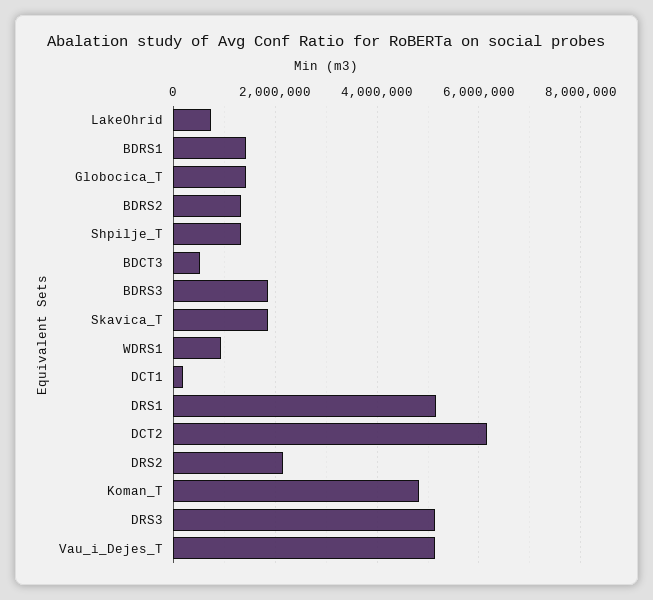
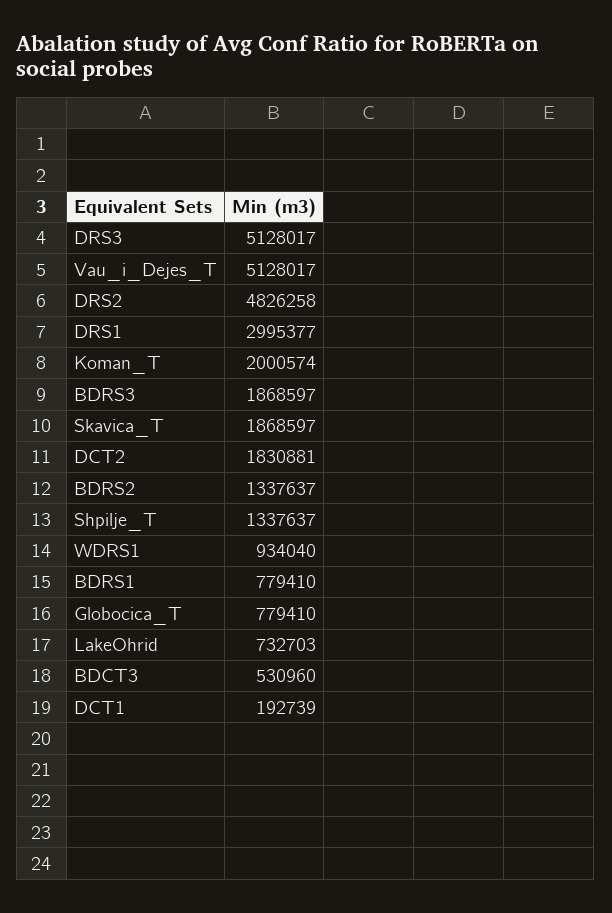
BDRS1: 1400000 -> 779410
Globocica_T: 1400000 -> 779410
DRS1: 5200000 -> 2995377
DCT2: 6200000 -> 1830881
DRS2: 2200000 -> 4826258
Koman_T: 4800000 -> 2000574

